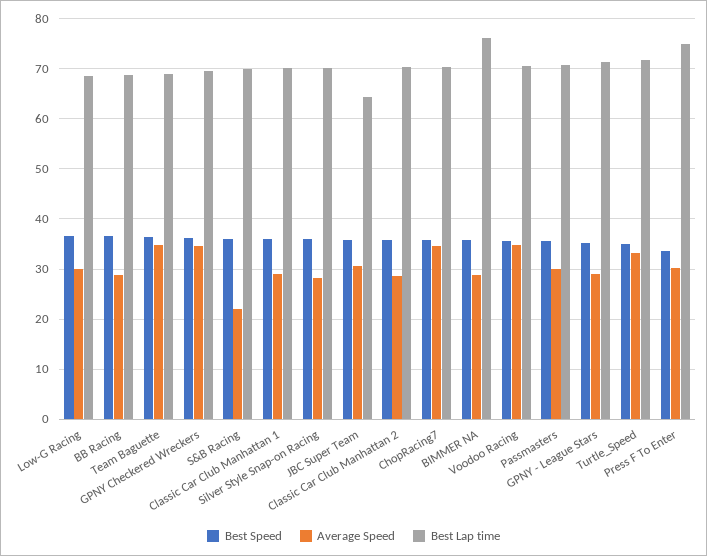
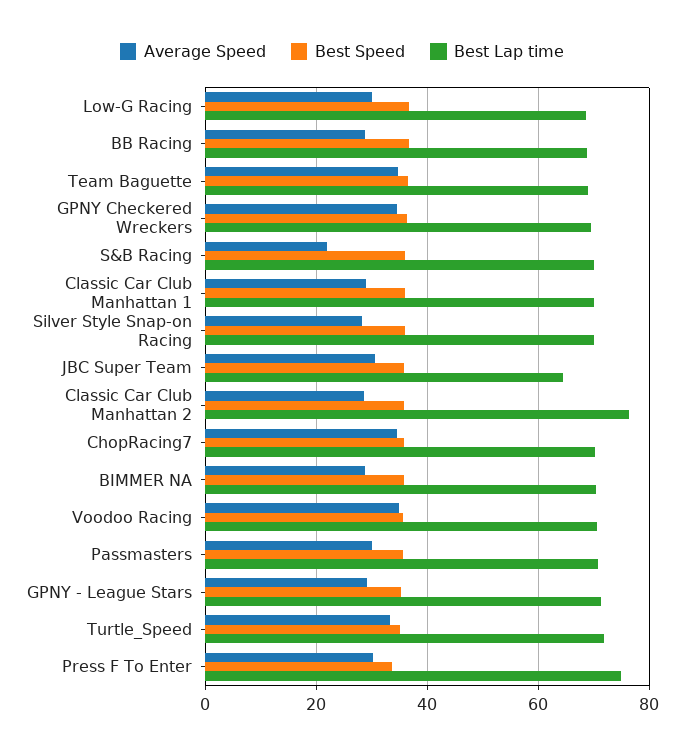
Best Lap time, Classic Car Club Manhattan 2: 70 -> 76
Best Lap time, BIMMER NA: 76 -> 70

